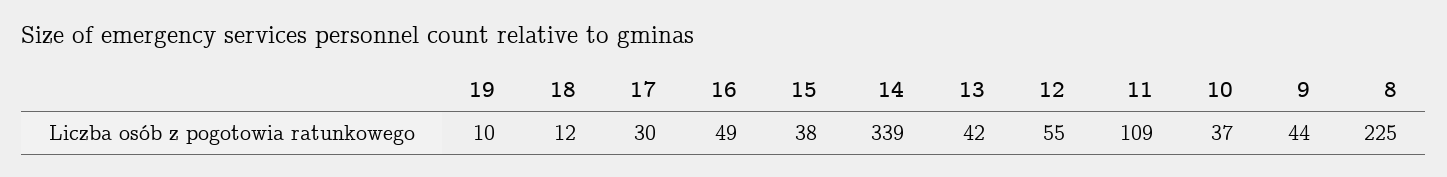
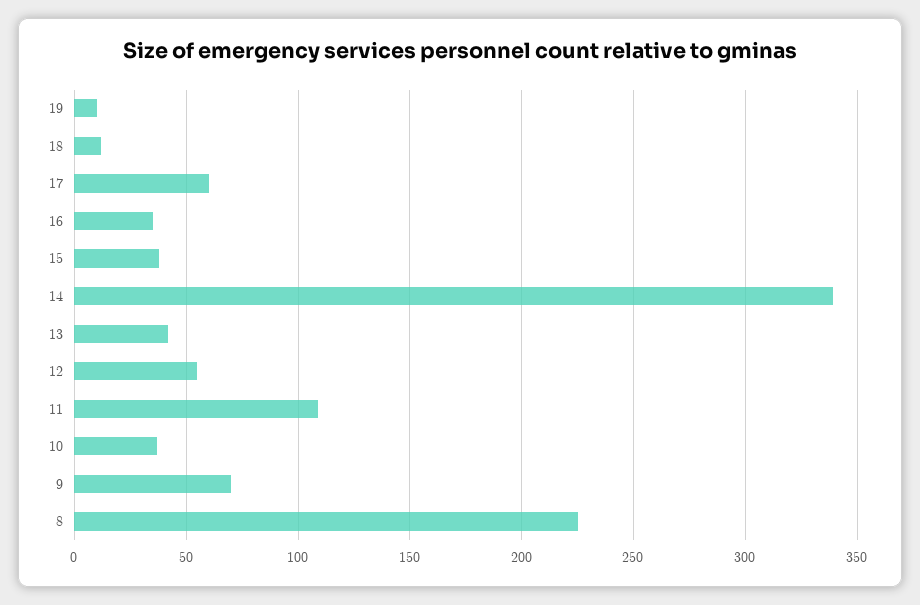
17: 30 -> 60
16: 49 -> 35
9: 44 -> 70

